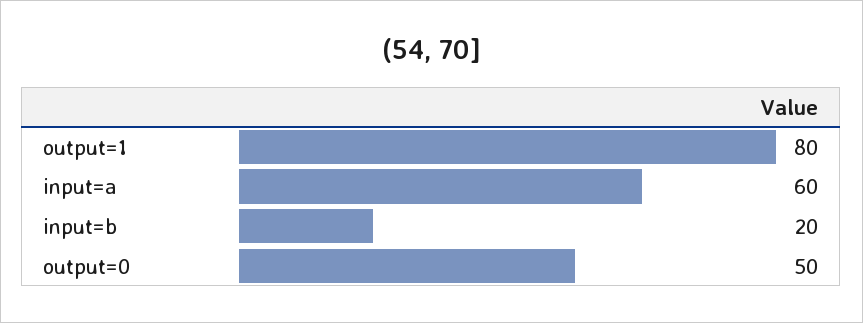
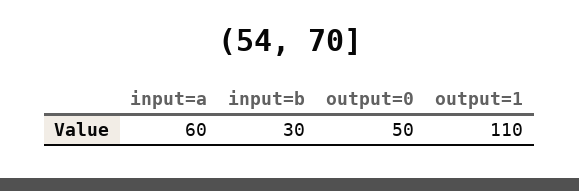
output=1: 80 -> 110
input=b: 20 -> 30

